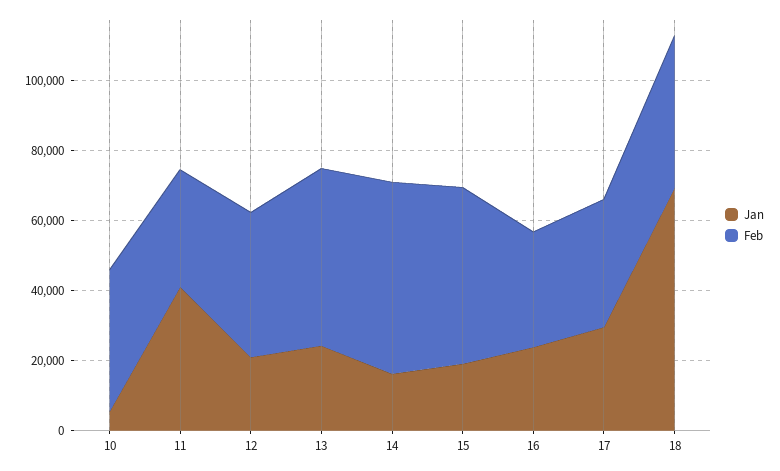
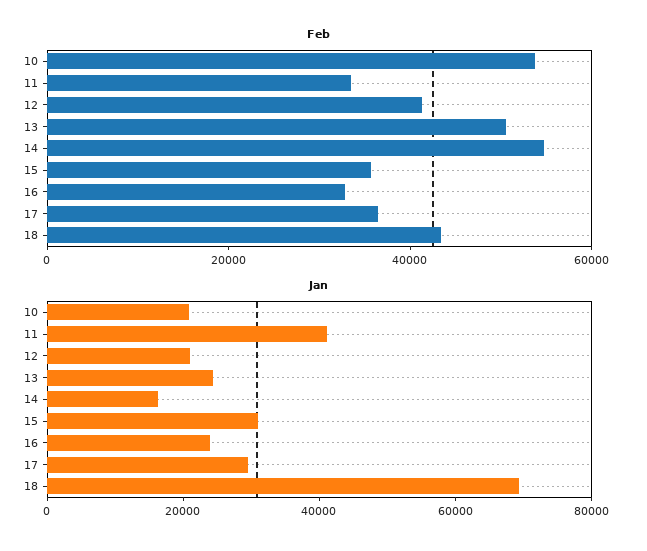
Jan, 10: 5000 -> 20000
Feb, 10: 40000 -> 55000
Jan, 15: 20000 -> 30000
Feb, 15: 50000 -> 35000

